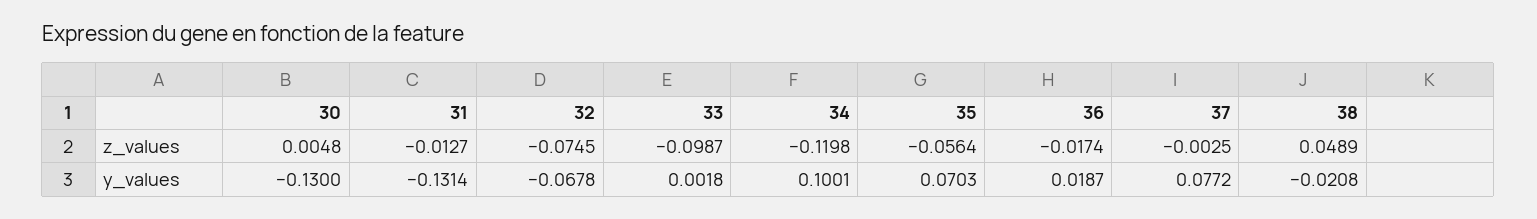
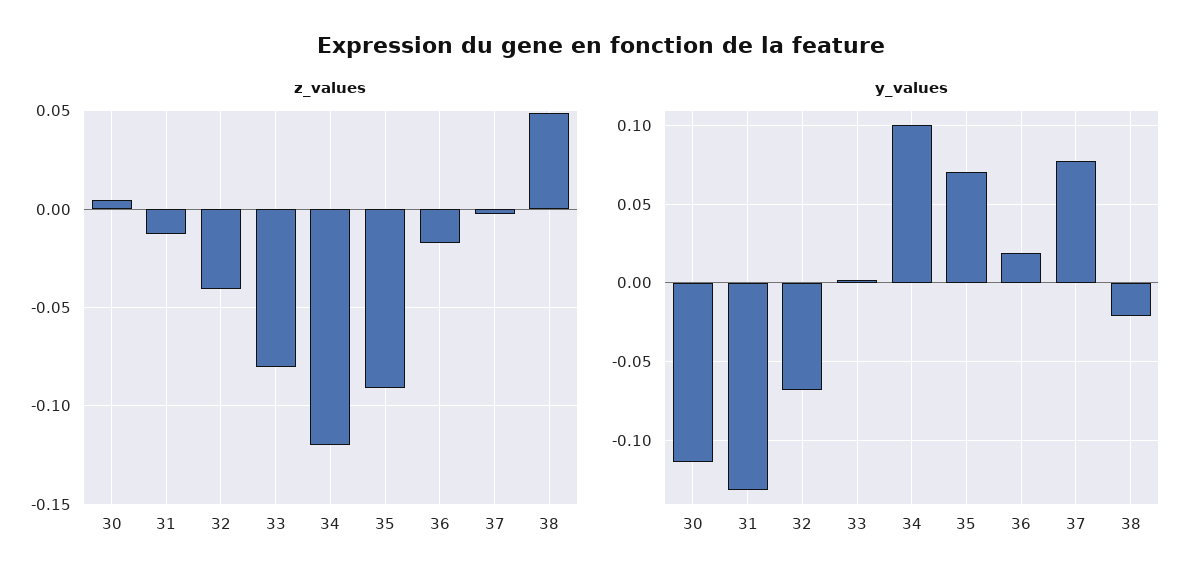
z_values, 32: -0.0745 -> -0.04
z_values, 33: -0.0987 -> -0.08
z_values, 35: -0.0564 -> -0.09
y_values, 30: -0.13 -> -0.115

